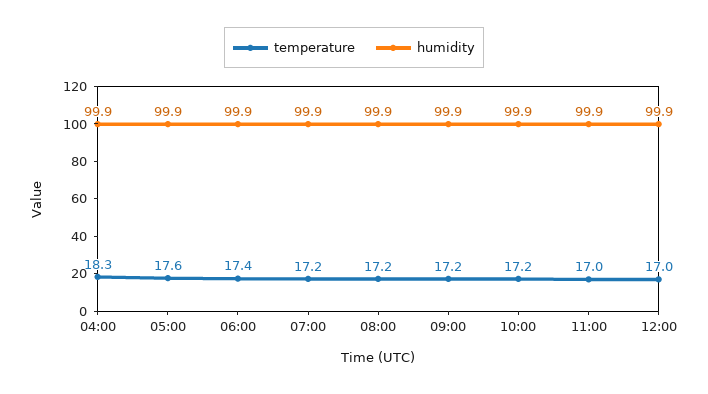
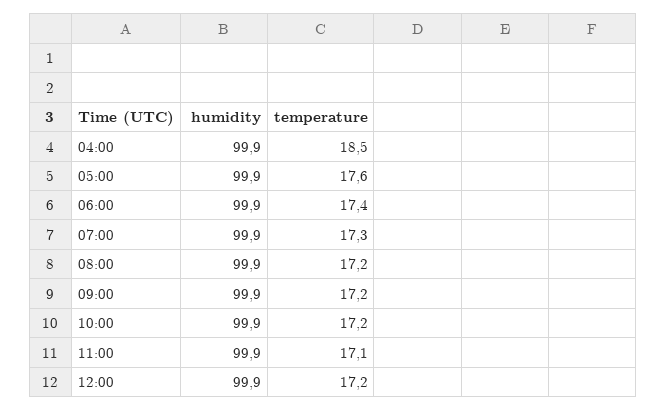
temperature, 04:00: 18.3 -> 18.5
temperature, 07:00: 17.2 -> 17.3
temperature, 11:00: 17 -> 17.1
temperature, 12:00: 17 -> 17.2

